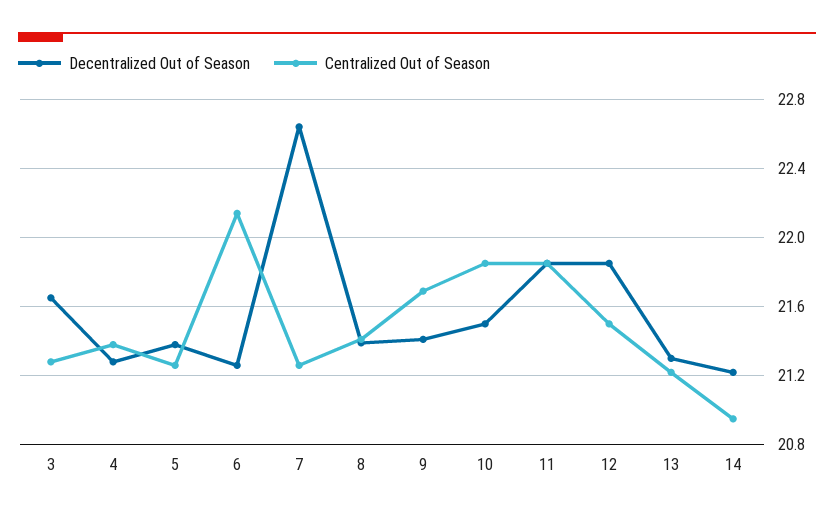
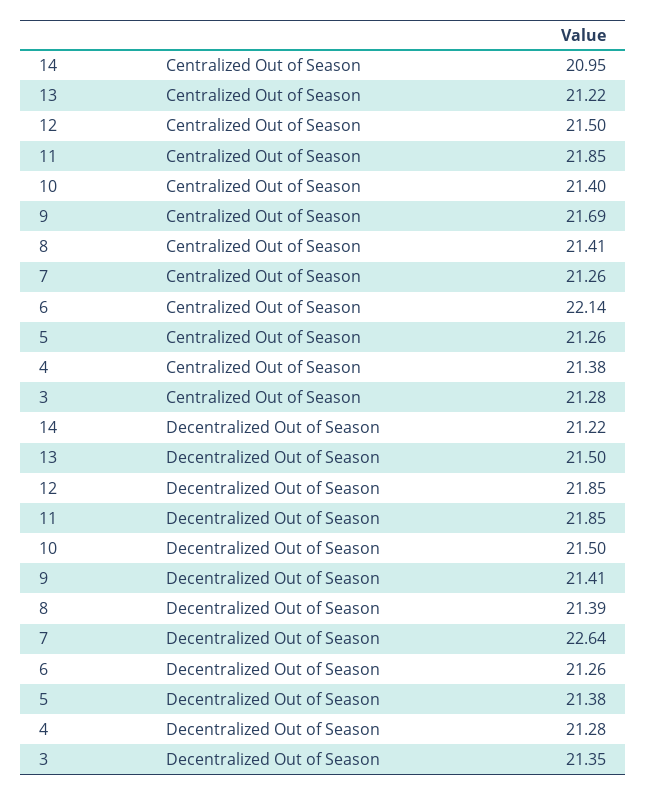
Decentralized Out of Season, 3: 21.65 -> 21.35
Centralized Out of Season, 10: 21.85 -> 21.4
Decentralized Out of Season, 13: 21.3 -> 21.5

